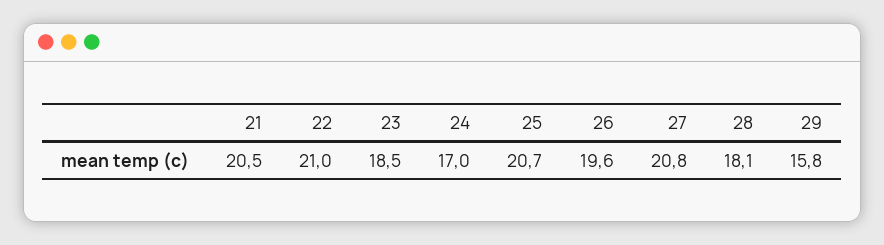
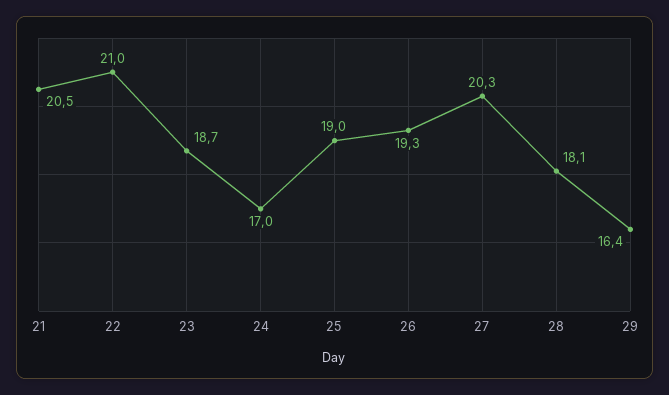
23: 18.5 -> 18.7
25: 20.7 -> 19
26: 19.6 -> 19.3
27: 20.8 -> 20.3
29: 15.8 -> 16.4

